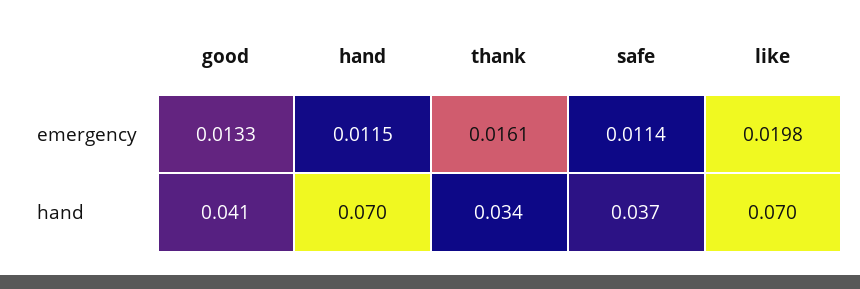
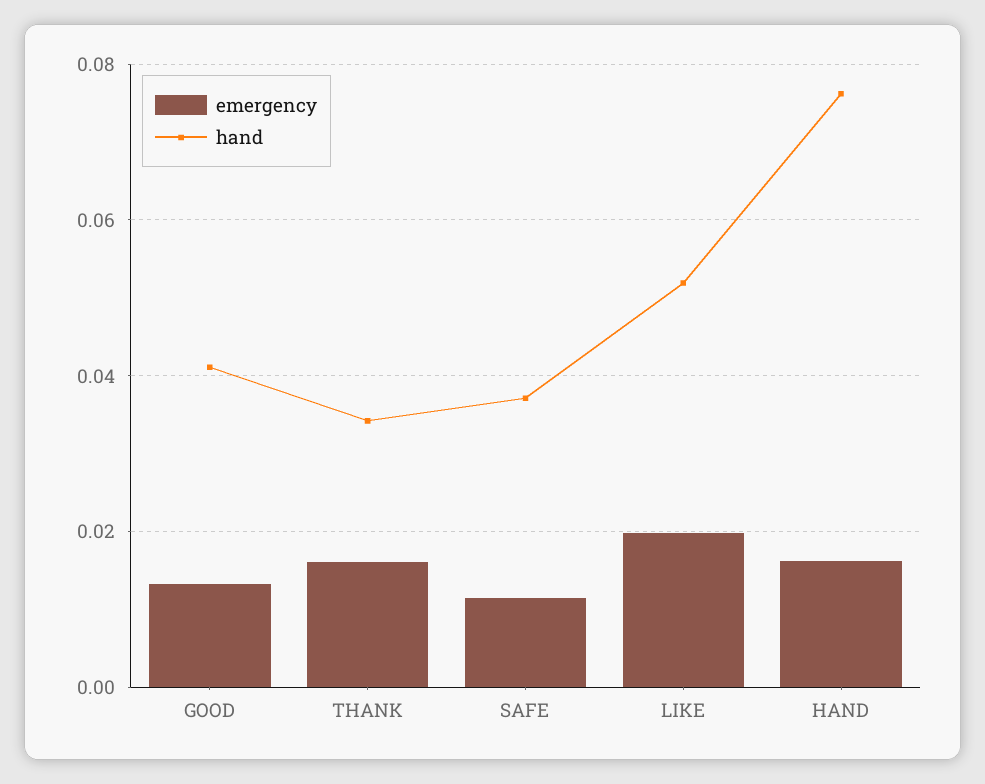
emergency, hand: 0.0115 -> 0.016
hand, hand: 0.07 -> 0.076
hand, like: 0.07 -> 0.052

